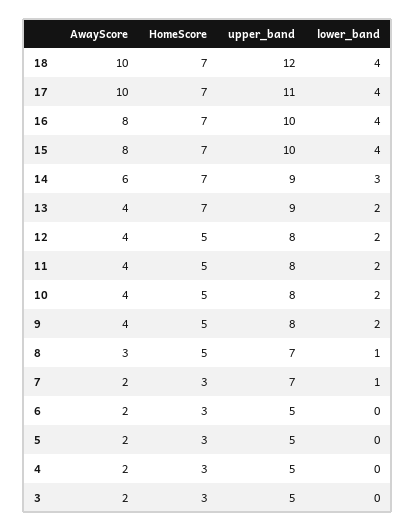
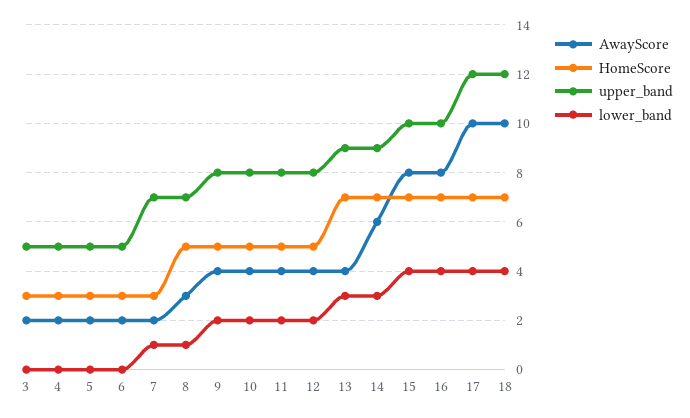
upper_band, 17: 11 -> 12
lower_band, 13: 2 -> 3

